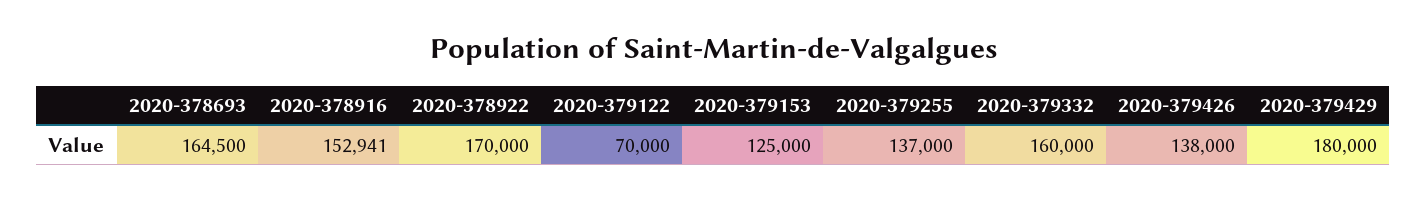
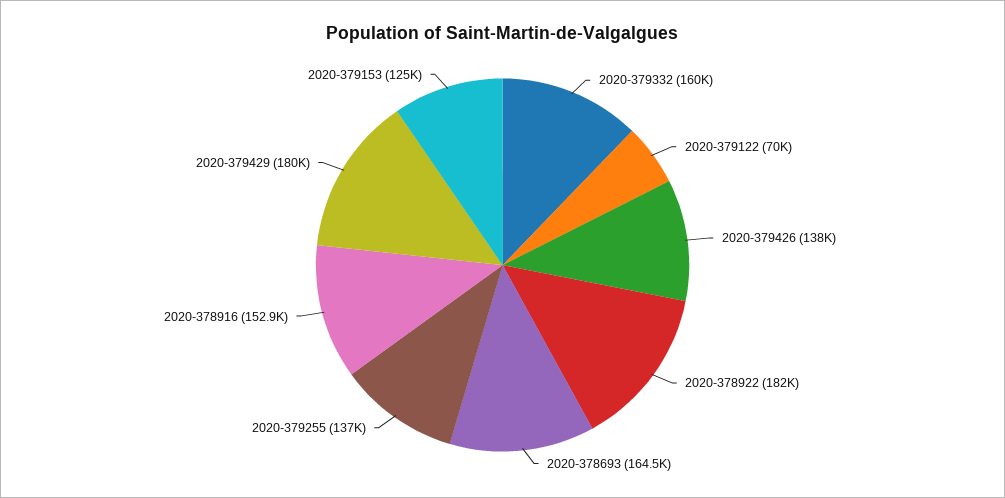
2020-378922: 170000 -> 182000

